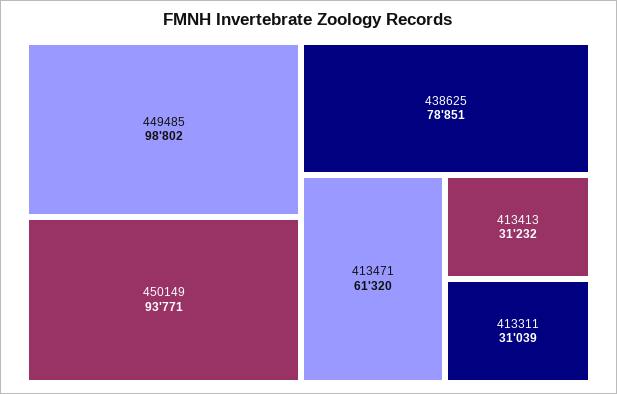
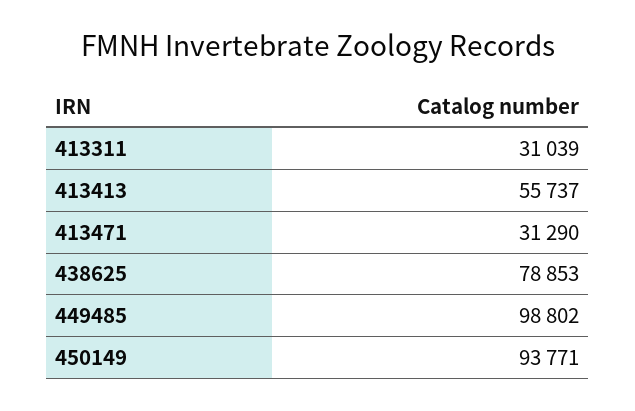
438625: 78851 -> 78853
413471: 61320 -> 31290
413413: 31232 -> 55737

